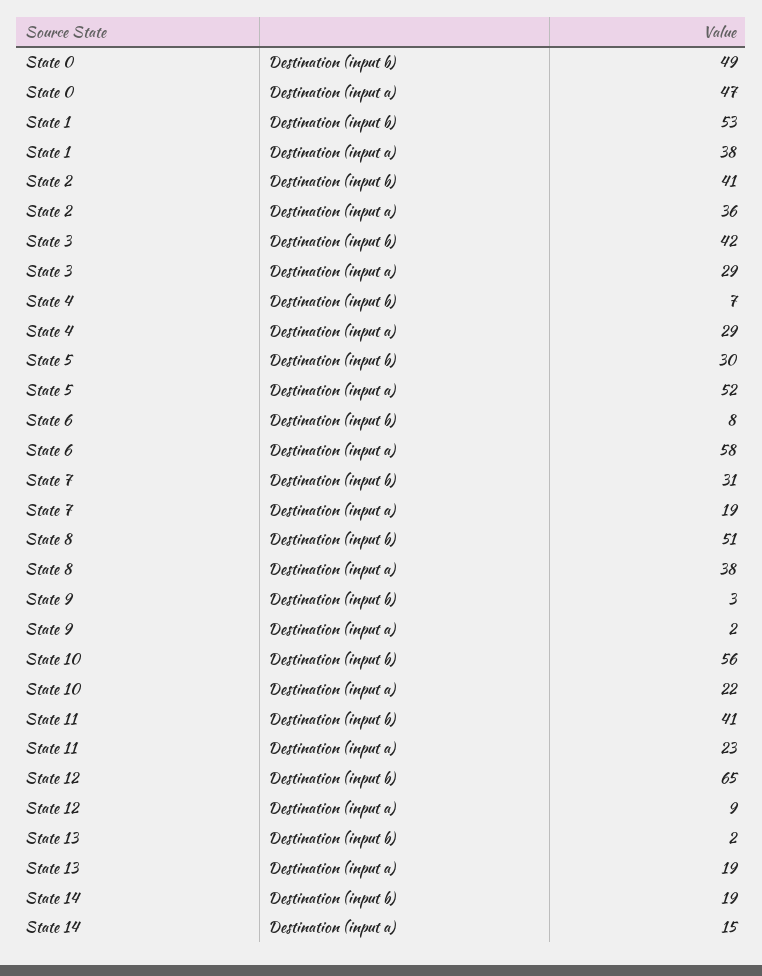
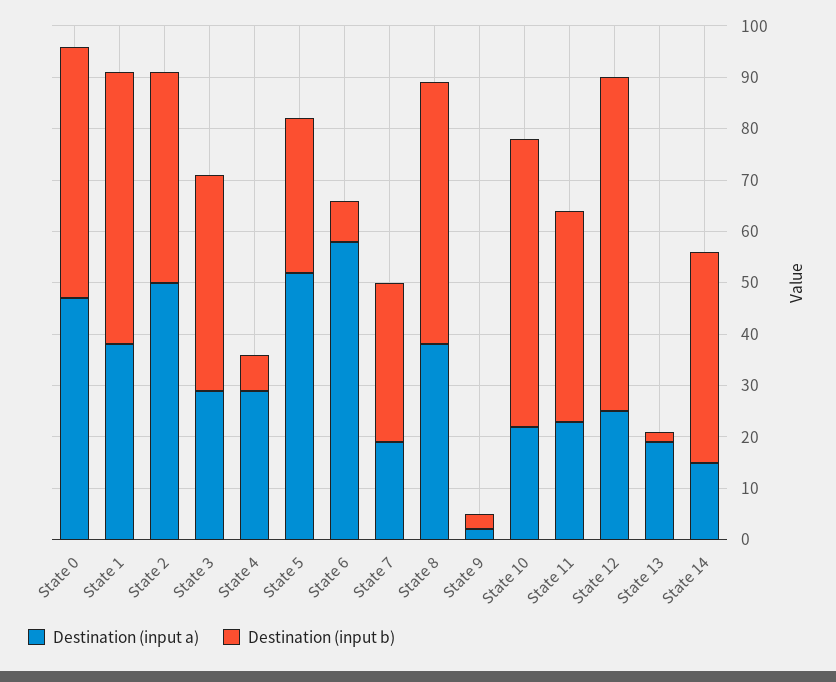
Destination (input a), State 2: 36 -> 50
Destination (input a), State 12: 9 -> 25
Destination (input b), State 14: 19 -> 40

